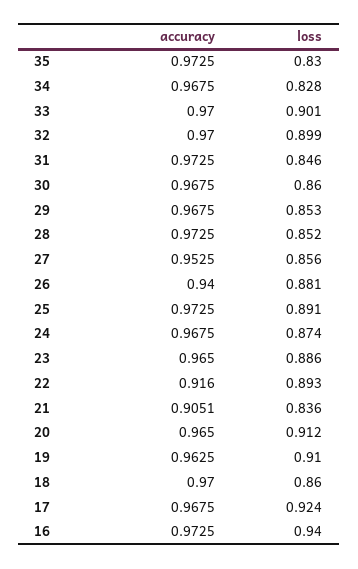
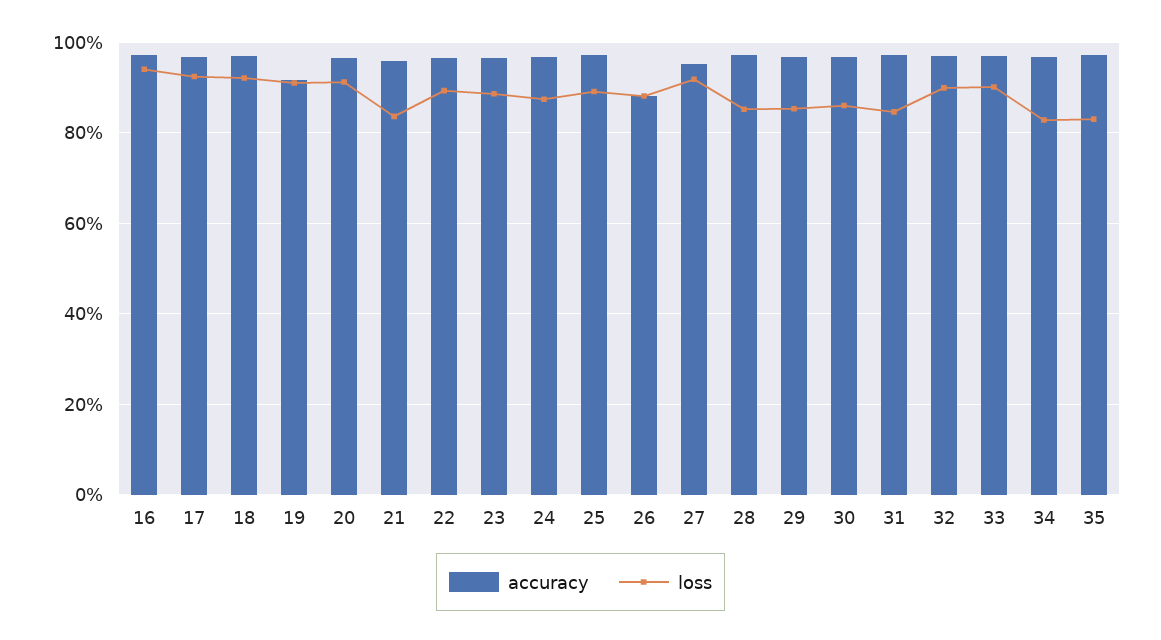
loss, 27: 0.856 -> 0.92
accuracy, 26: 0.94 -> 0.88
accuracy, 22: 0.916 -> 0.96
accuracy, 21: 0.9051 -> 0.96
accuracy, 19: 0.9625 -> 0.92
loss, 18: 0.86 -> 0.92

